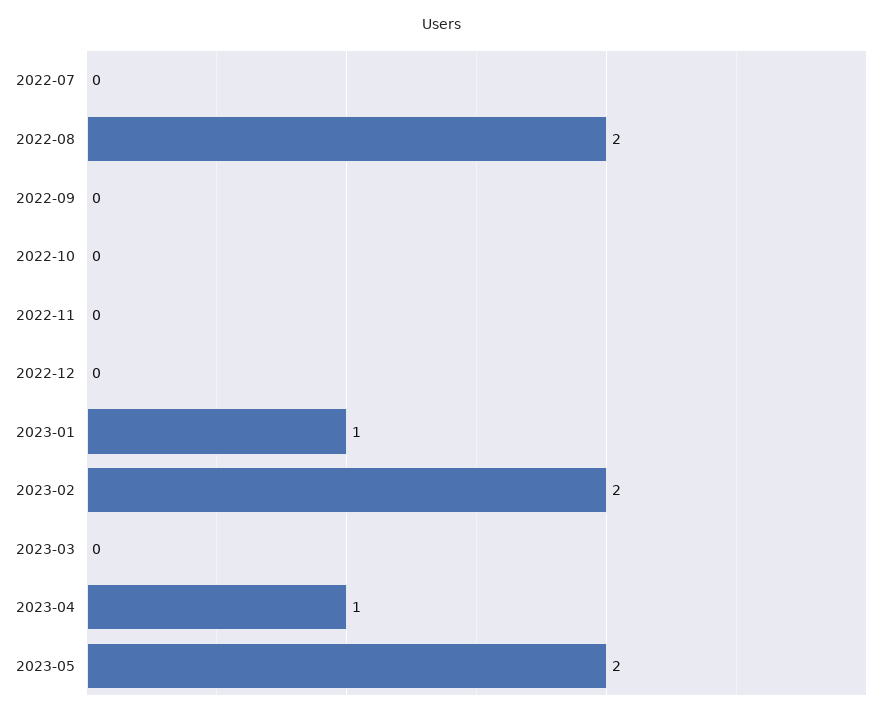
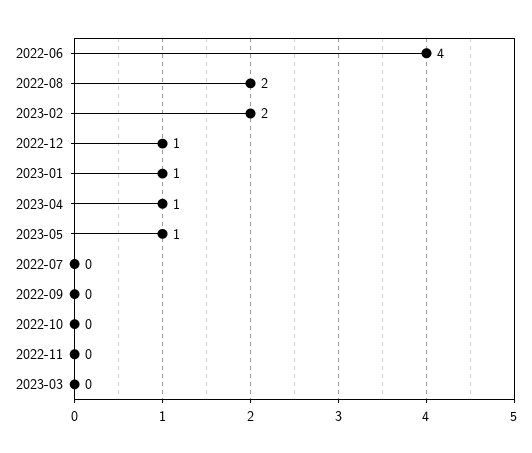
2022-12: 0 -> 1
2023-05: 2 -> 1
2022-06: none -> 4

